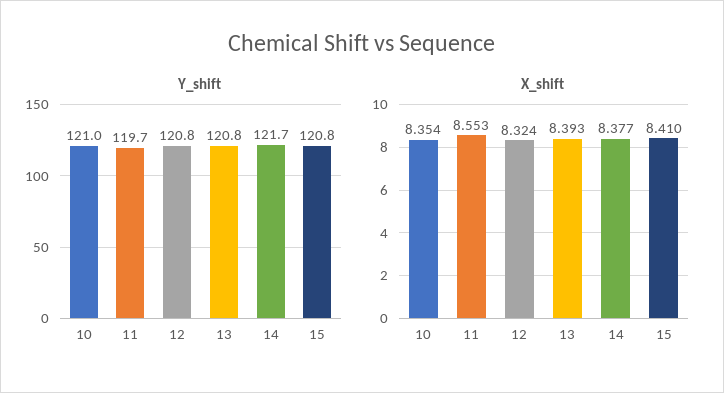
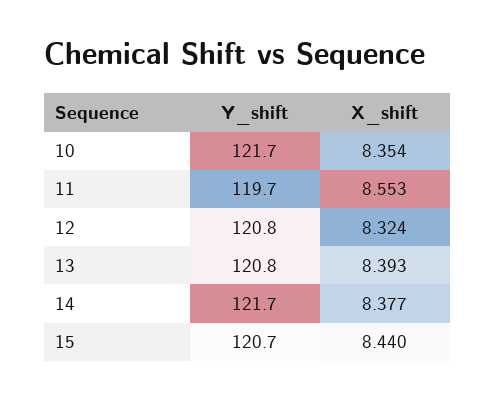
Y_shift, 10: 121 -> 121.7
Y_shift, 15: 120.8 -> 120.7
X_shift, 15: 8.41 -> 8.44

